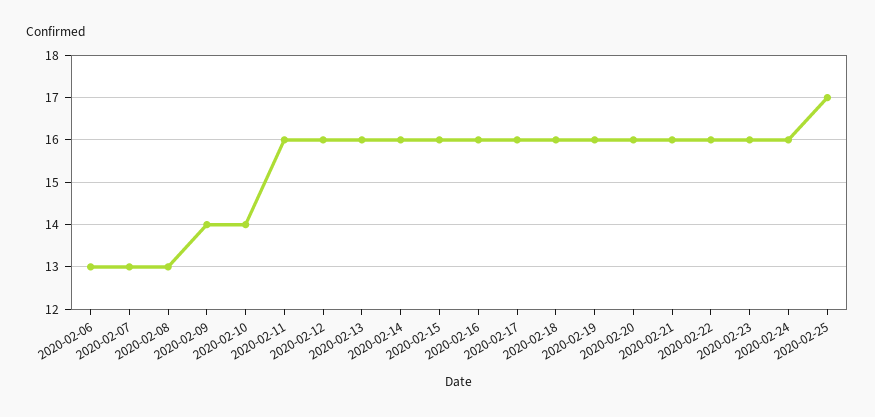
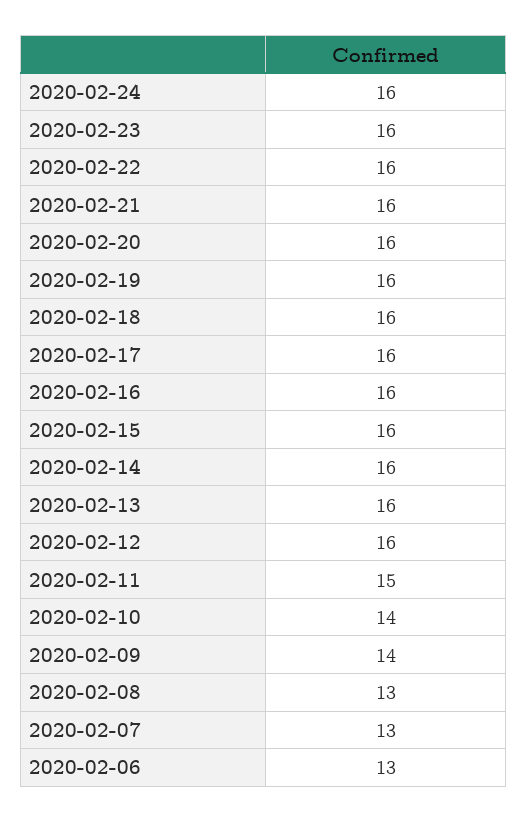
2020-02-11: 16 -> 15
2020-02-25: 17 -> none

